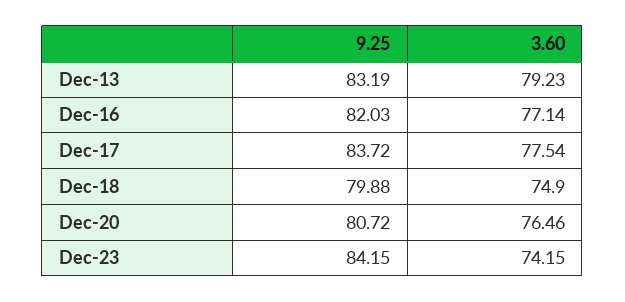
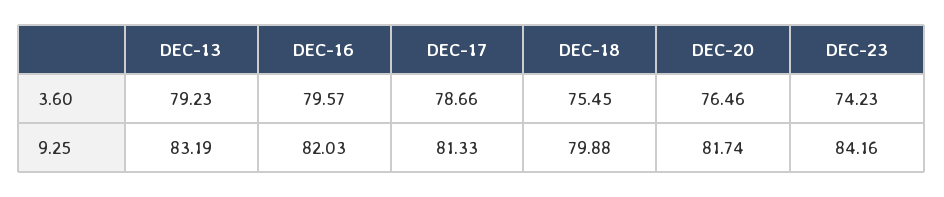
3.60, Dec-16: 77.14 -> 79.57
9.25, Dec-17: 83.72 -> 81.33
3.60, Dec-17: 77.54 -> 78.66
3.60, Dec-18: 74.9 -> 75.45
9.25, Dec-20: 80.72 -> 81.74
9.25, Dec-23: 84.15 -> 84.16
3.60, Dec-23: 74.15 -> 74.23

